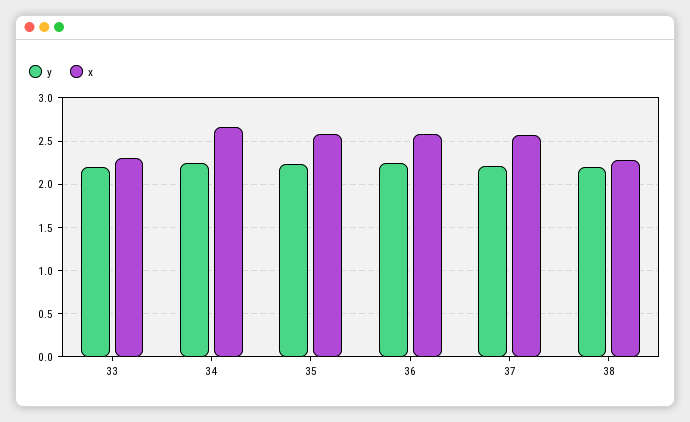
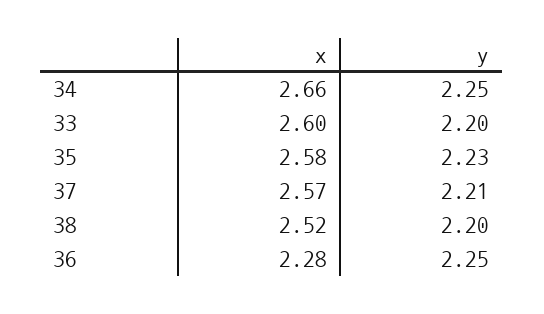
x, 33: 2.3 -> 2.6
x, 36: 2.6 -> 2.28
x, 38: 2.3 -> 2.52

